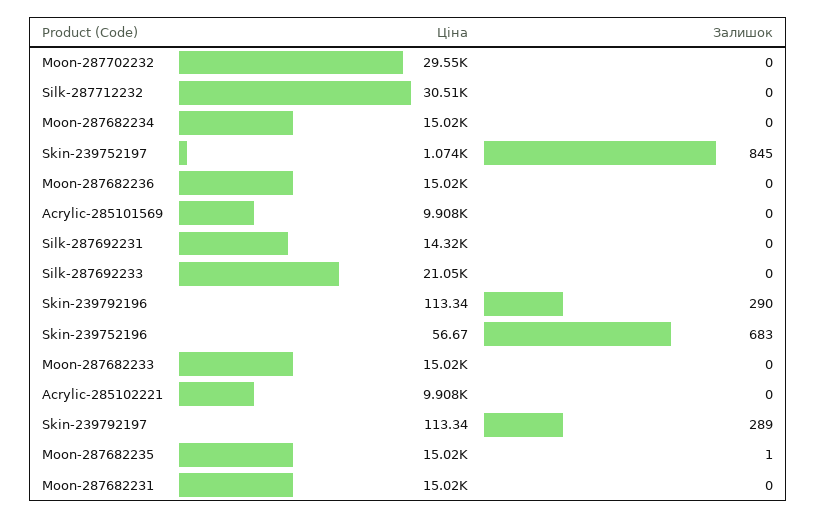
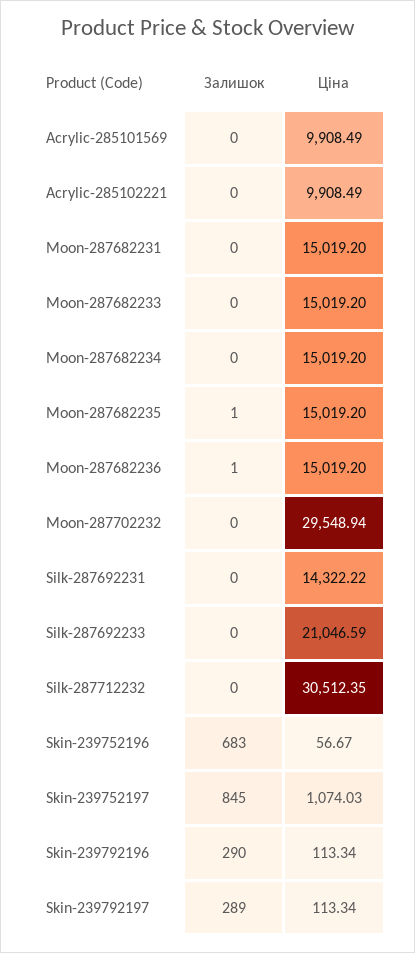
Залишок, Moon-287682236: 0 -> 1

